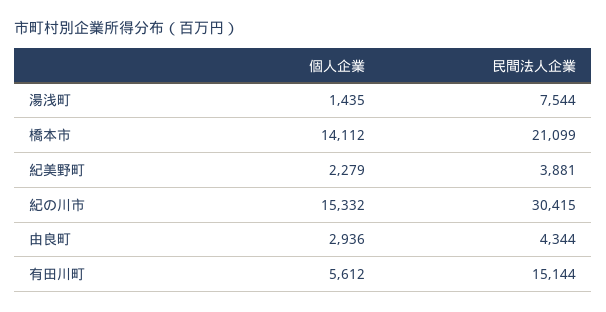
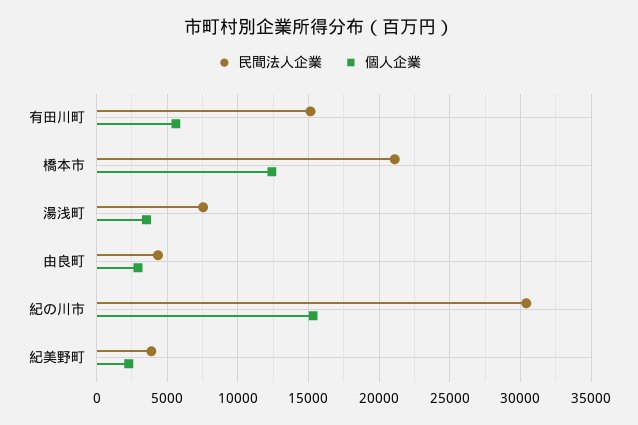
個人企業, 湯浅町: 1435 -> 3500
個人企業, 橋本市: 14112 -> 12500

